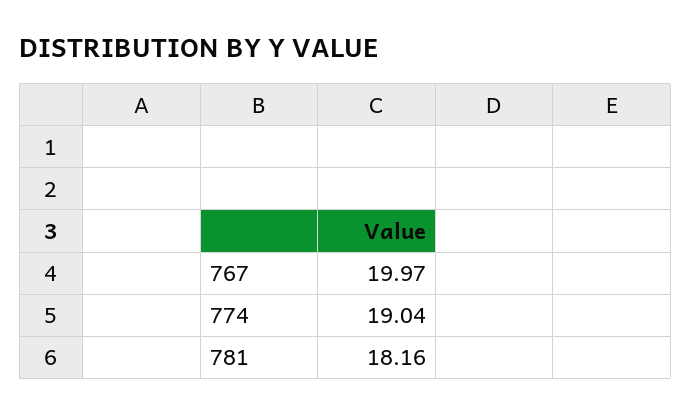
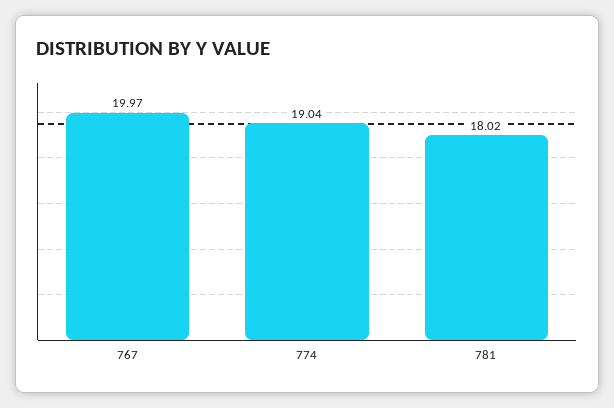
781: 18.16 -> 18.02

